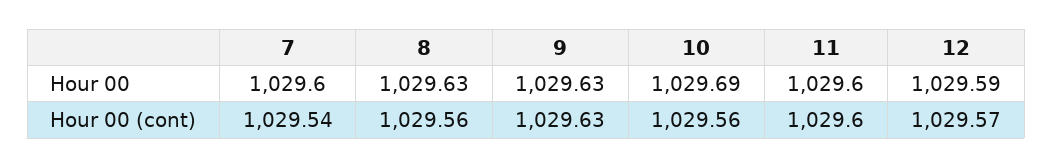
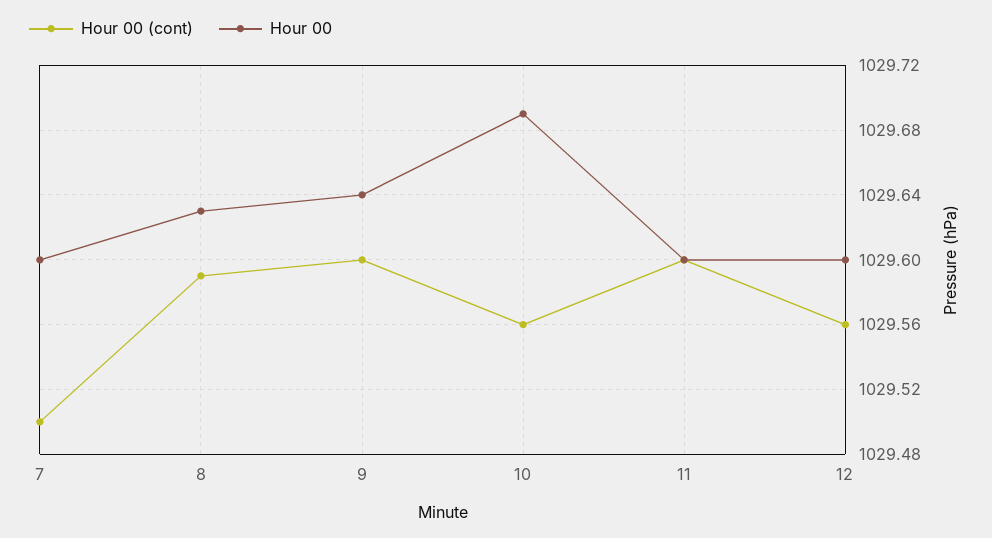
Hour 00, 9: 1029.63 -> 1029.64
Hour 00, 12: 1029.59 -> 1029.6
Hour 00 (cont), 7: 1029.54 -> 1029.5
Hour 00 (cont), 8: 1029.56 -> 1029.59
Hour 00 (cont), 9: 1029.63 -> 1029.6
Hour 00 (cont), 12: 1029.57 -> 1029.56

